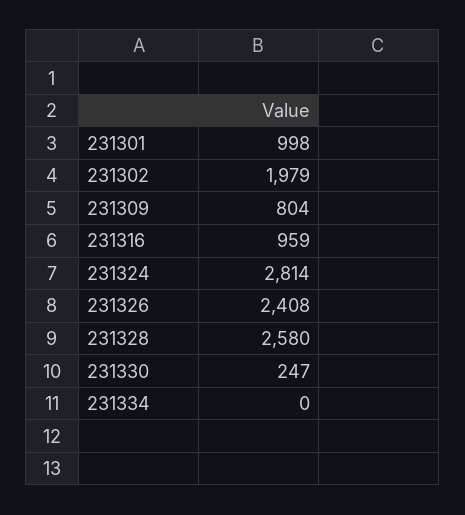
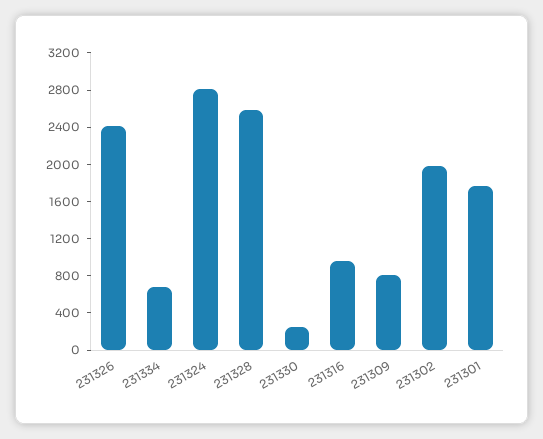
231301: 998 -> 1800
231334: 0 -> 700

